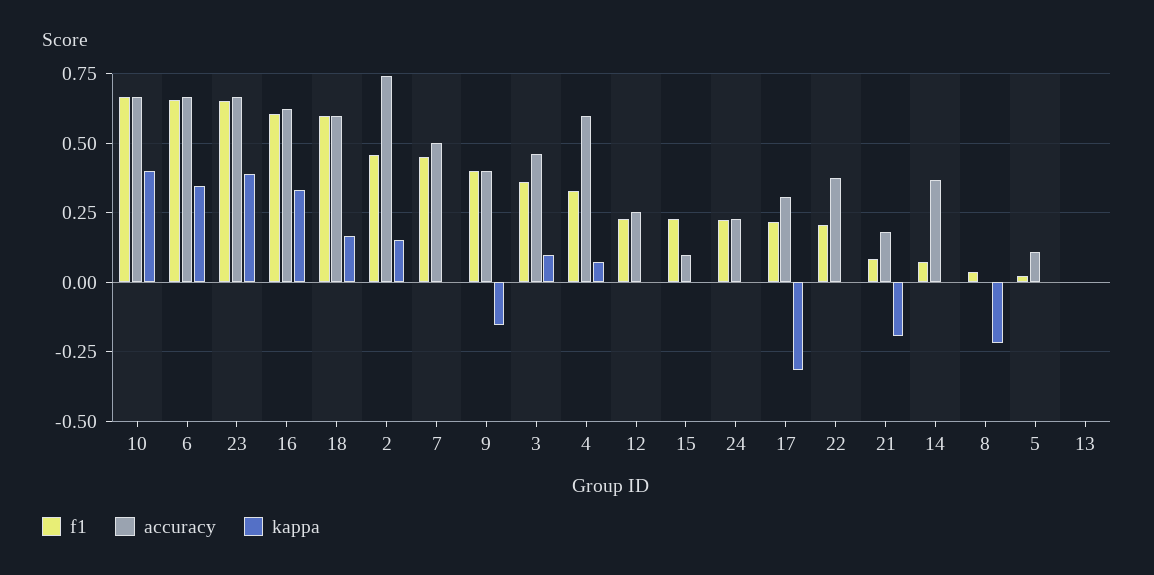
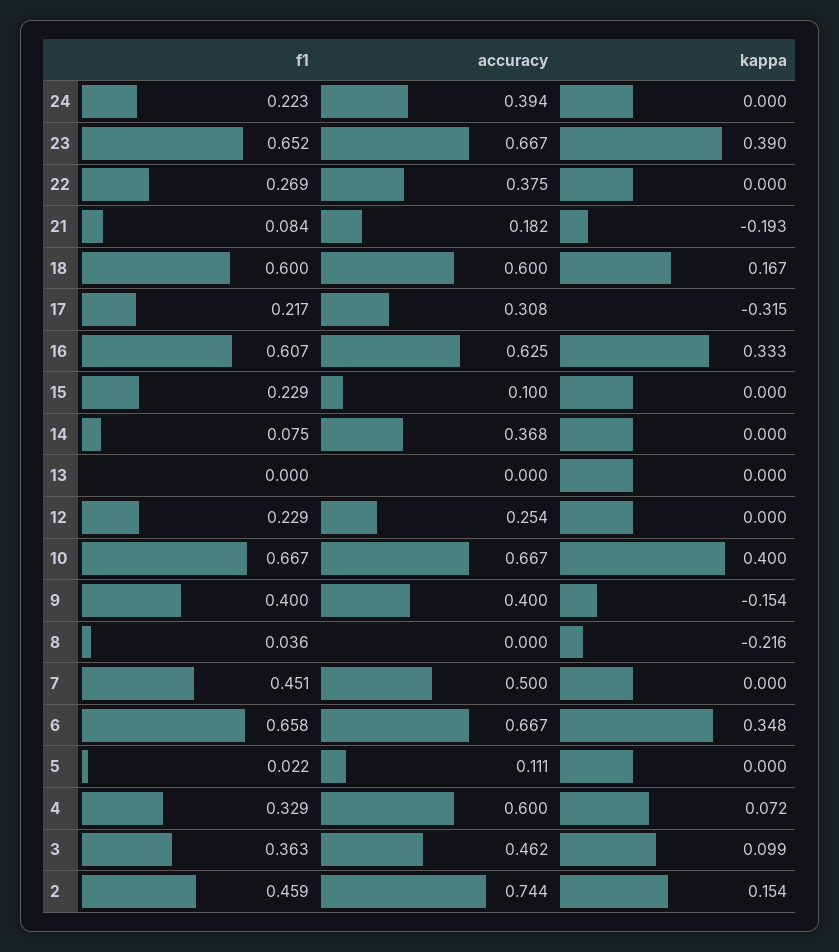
accuracy, 24: 0.225 -> 0.394
f1, 22: 0.2 -> 0.269

